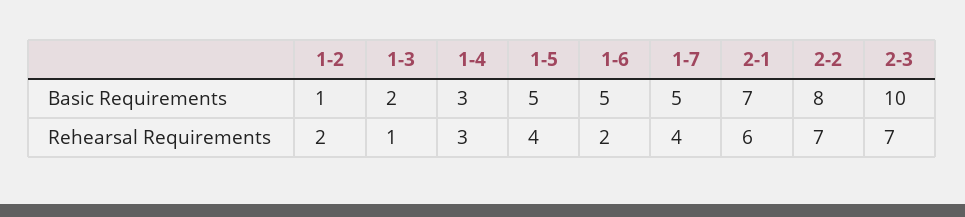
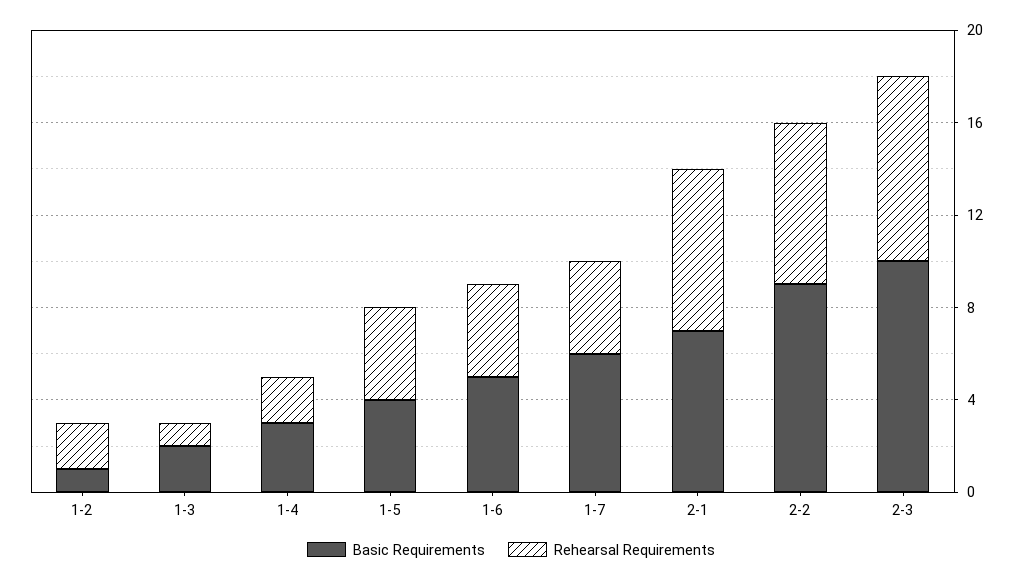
Basic Requirements, 1-5: 5 -> 4
Basic Requirements, 1-7: 5 -> 6
Basic Requirements, 2-2: 8 -> 9
Rehearsal Requirements, 1-4: 3 -> 2
Rehearsal Requirements, 1-6: 2 -> 4
Rehearsal Requirements, 2-1: 6 -> 7
Rehearsal Requirements, 2-3: 7 -> 8

